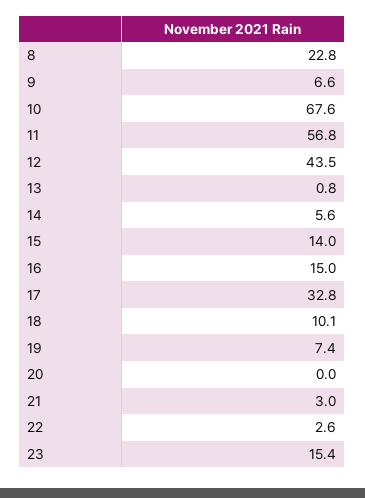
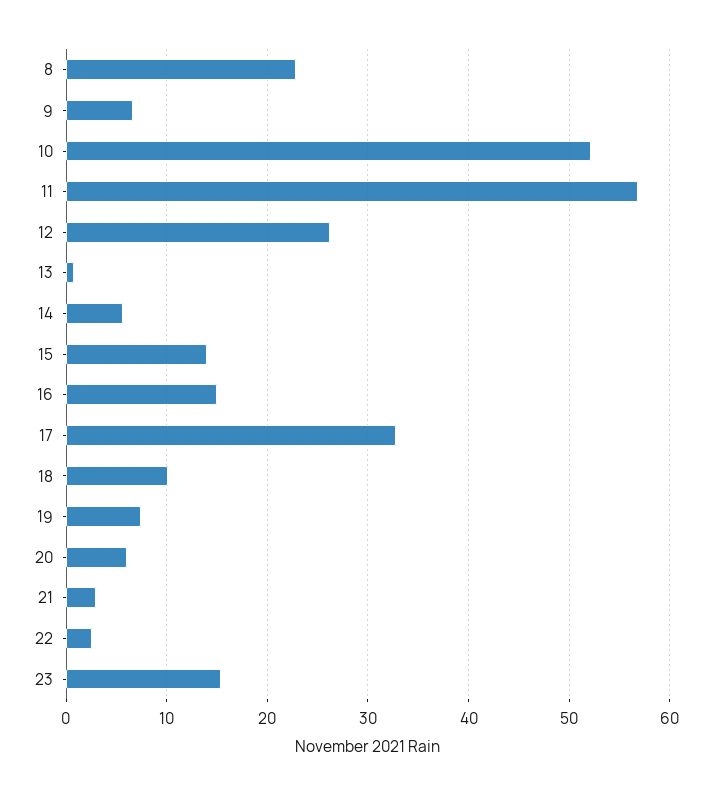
10: 67.6 -> 52
12: 43.5 -> 26
20: 0 -> 6

